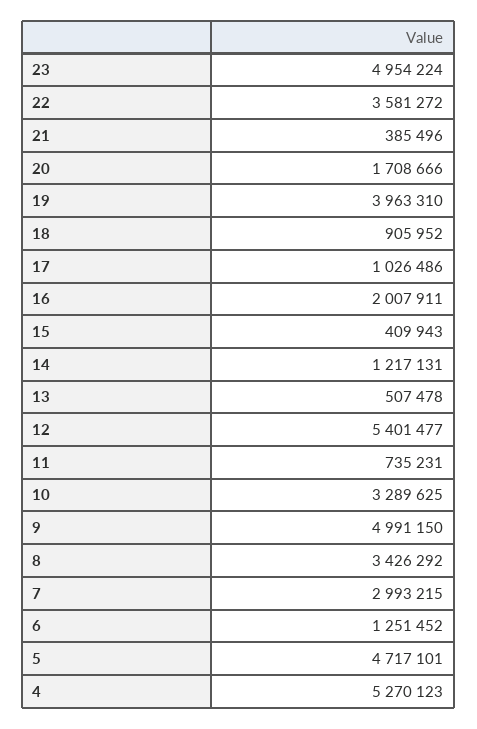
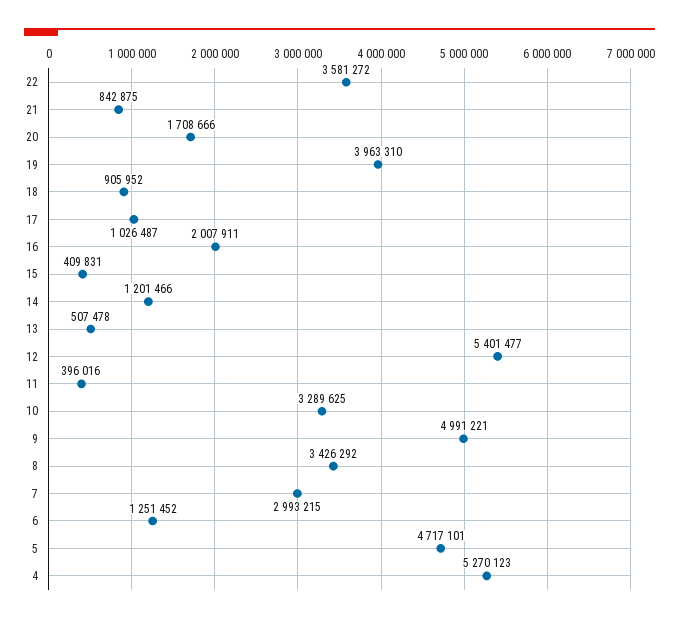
23: 4954224 -> none
21: 385496 -> 842875
17: 1026486 -> 1026487
15: 409943 -> 409831
14: 1217131 -> 1201466
11: 735231 -> 396016
9: 4991150 -> 4991221

